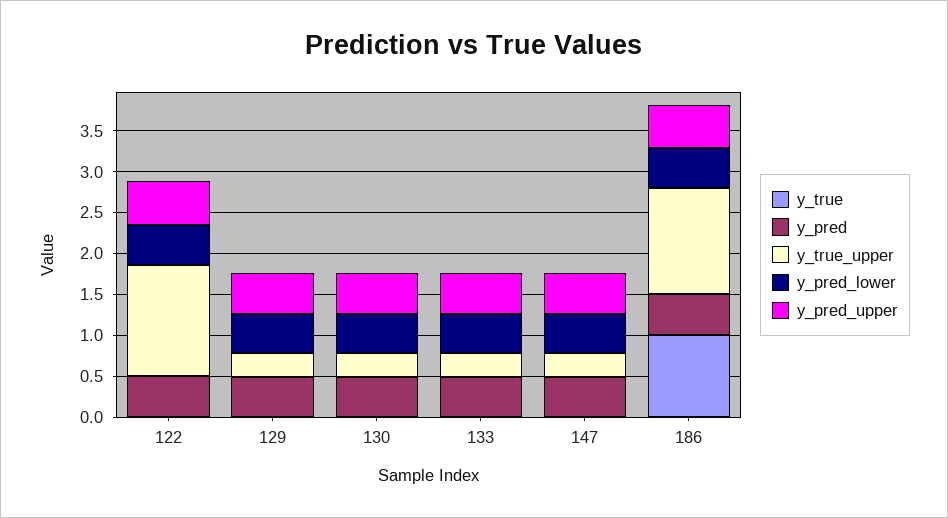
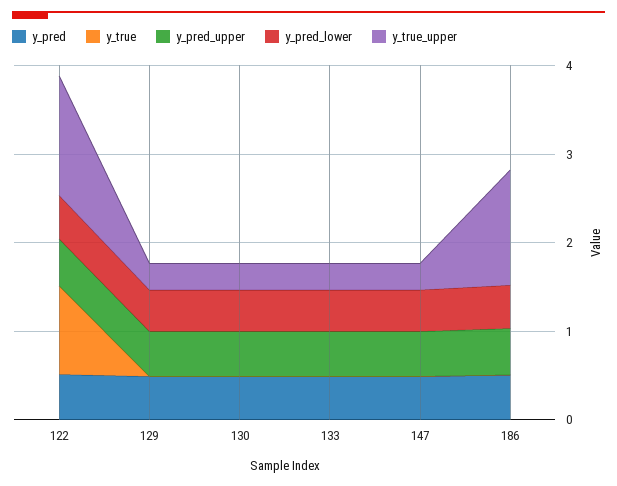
y_true, 122: 0 -> 1
y_true, 186: 1 -> 0

